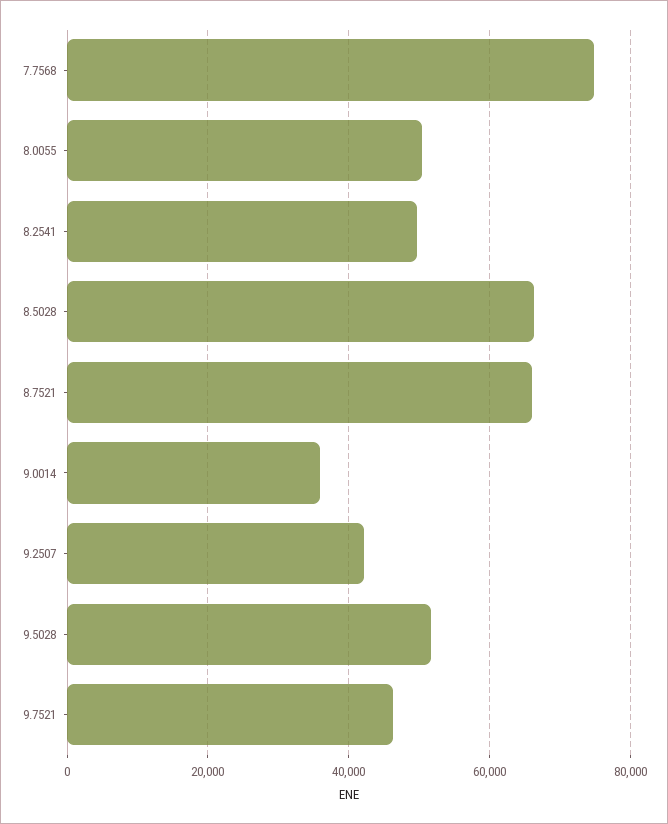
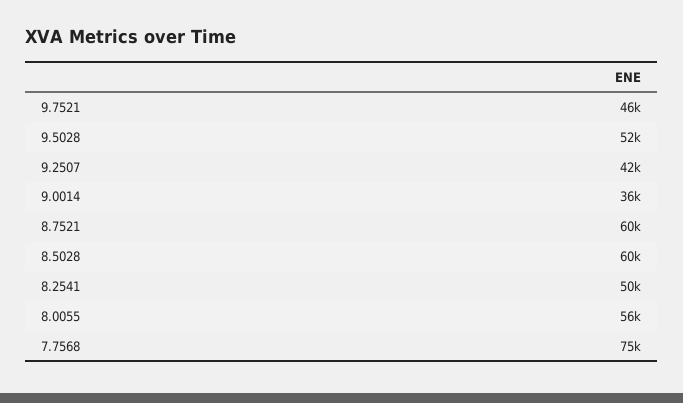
8.0055: 50000 -> 56000
8.5028: 66000 -> 60000
8.7521: 66000 -> 60000

